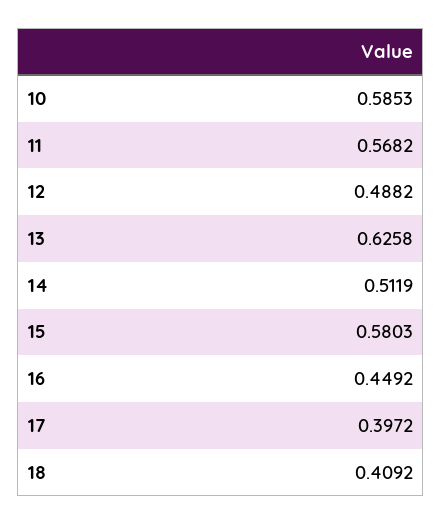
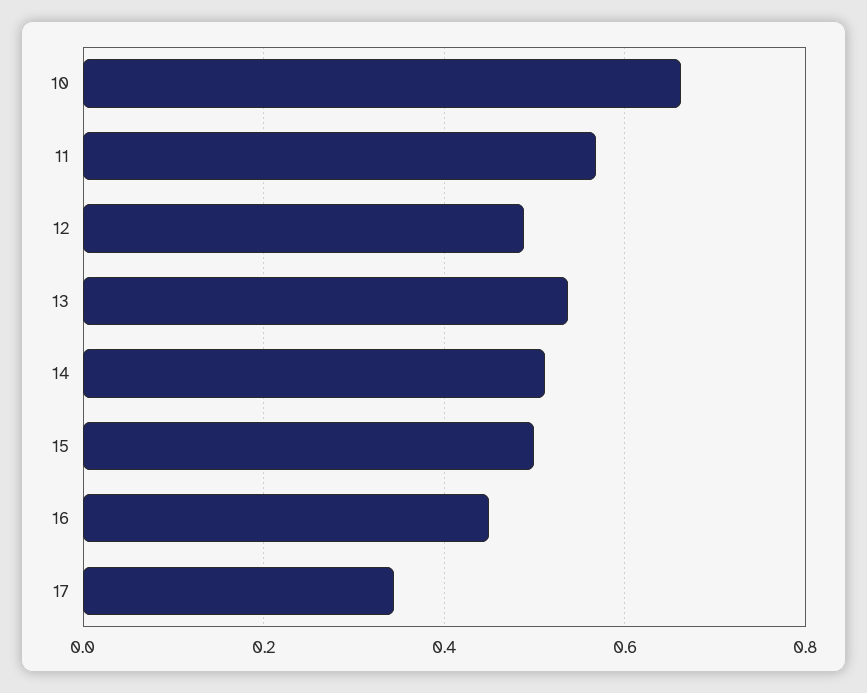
10: 0.5853 -> 0.66
13: 0.6258 -> 0.54
15: 0.5803 -> 0.5
17: 0.3972 -> 0.34
18: 0.4092 -> none

